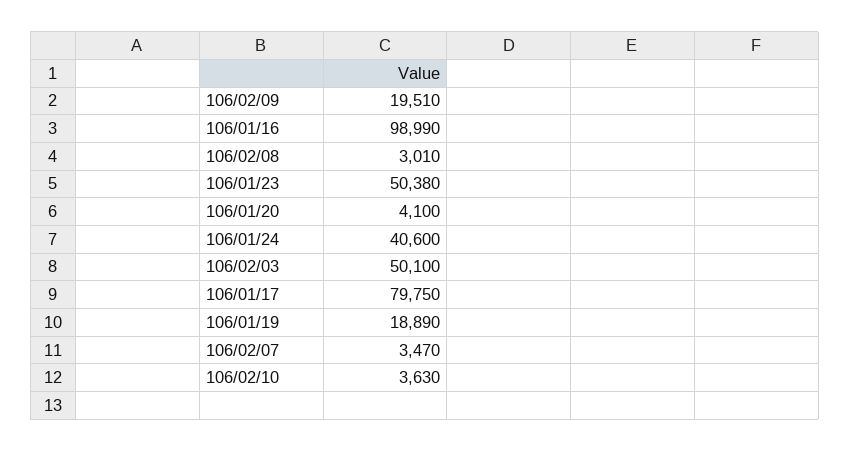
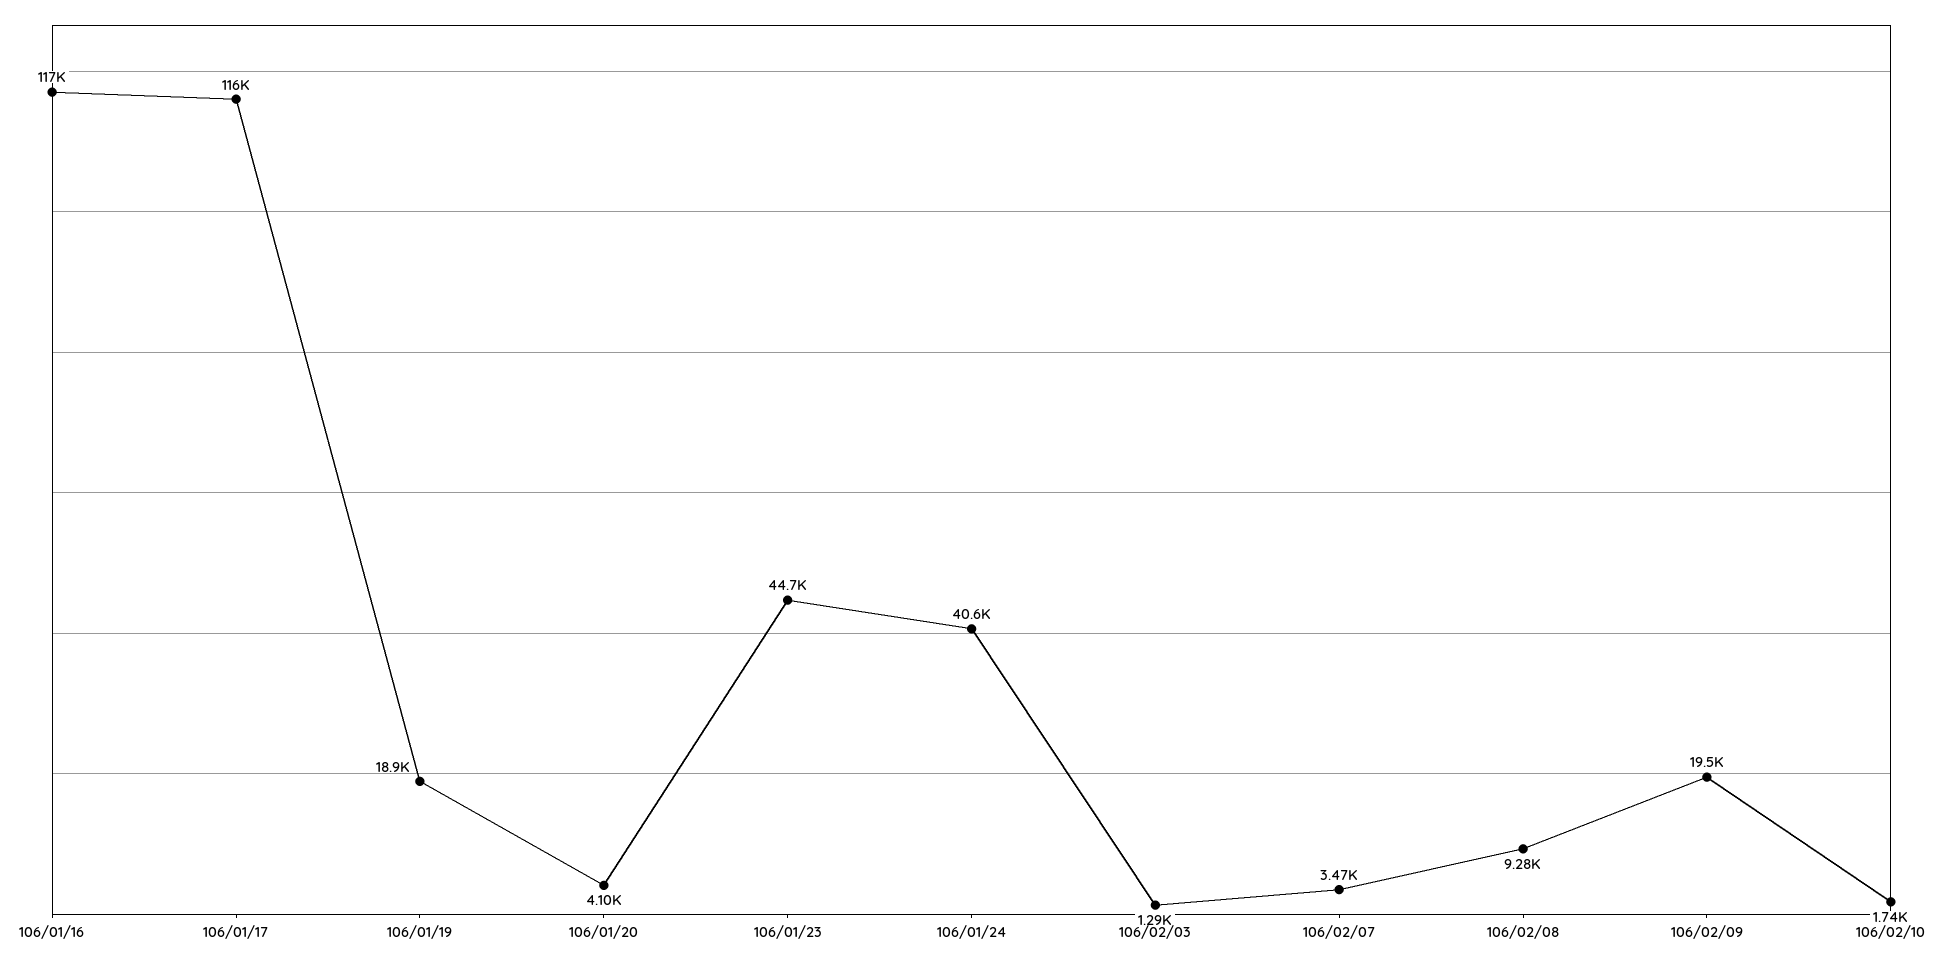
106/01/16: 98990 -> 117000
106/02/08: 3010 -> 9280
106/01/23: 50380 -> 44700
106/02/03: 50100 -> 1290
106/01/17: 79750 -> 116000
106/02/10: 3630 -> 1740

